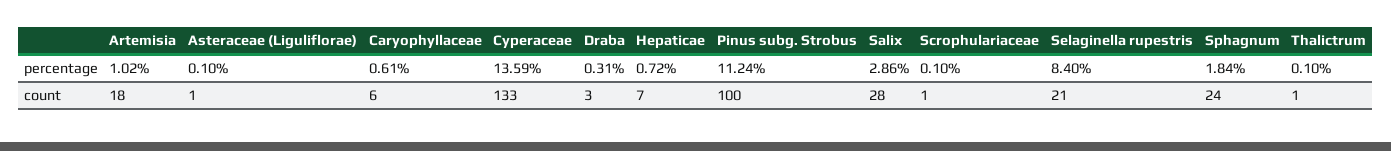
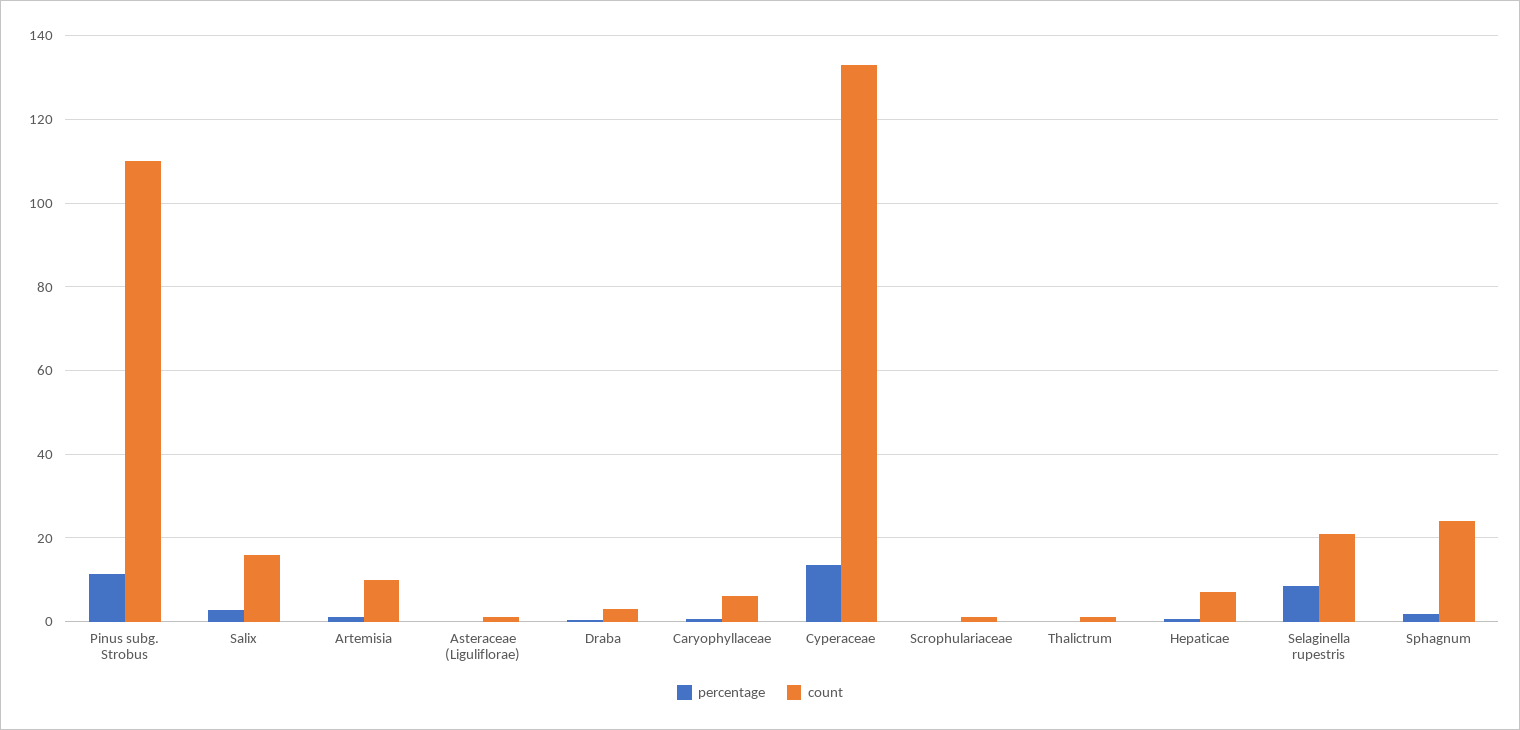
count, Artemisia: 18 -> 10
count, Pinus subg. Strobus: 100 -> 110
count, Salix: 28 -> 16

